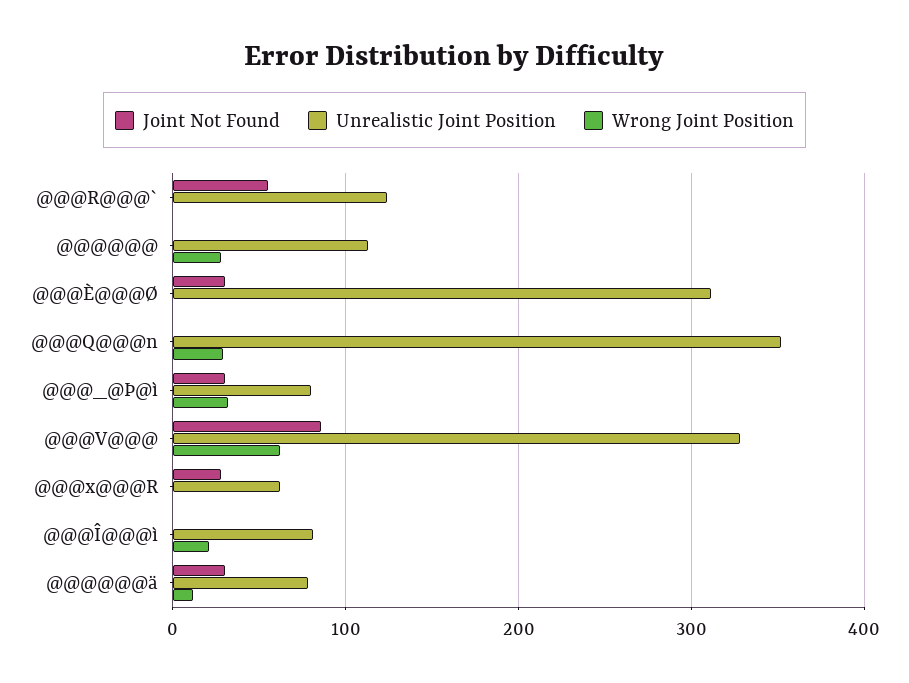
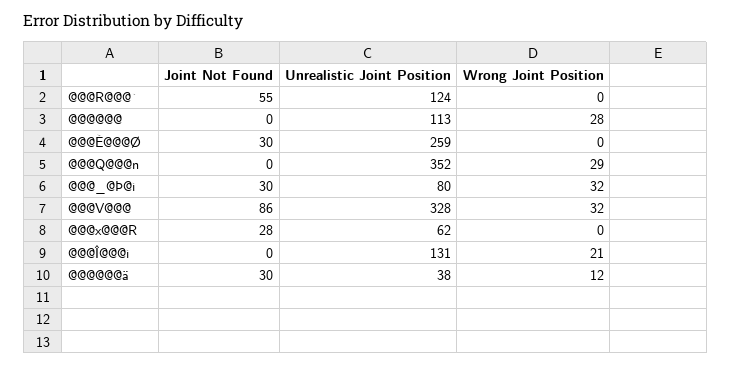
Unrealistic Joint Position, @@@È@@@Ø: 310 -> 259
Wrong Joint Position, @@@V@@@: 60 -> 32
Unrealistic Joint Position, @@@Î@@@ì: 80 -> 131
Unrealistic Joint Position, @@@@@@ä: 80 -> 38

